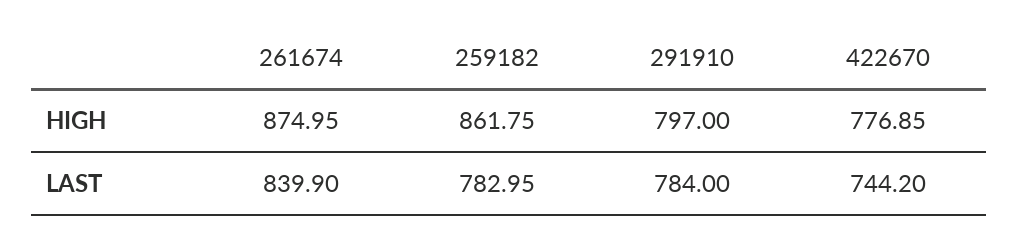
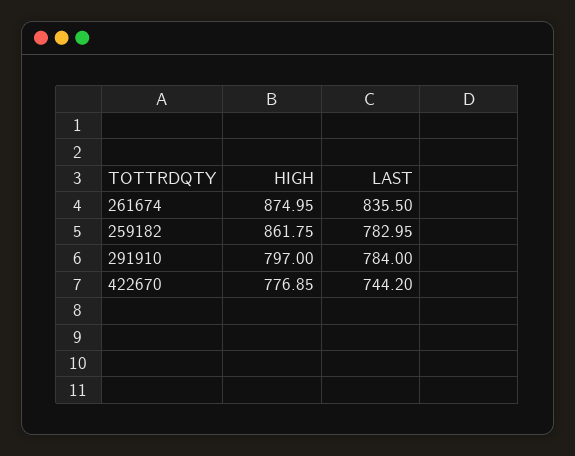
261674, LAST: 839.9 -> 835.5

